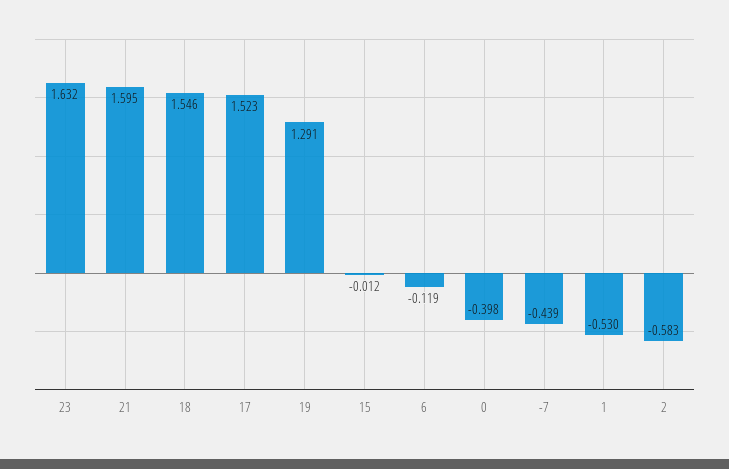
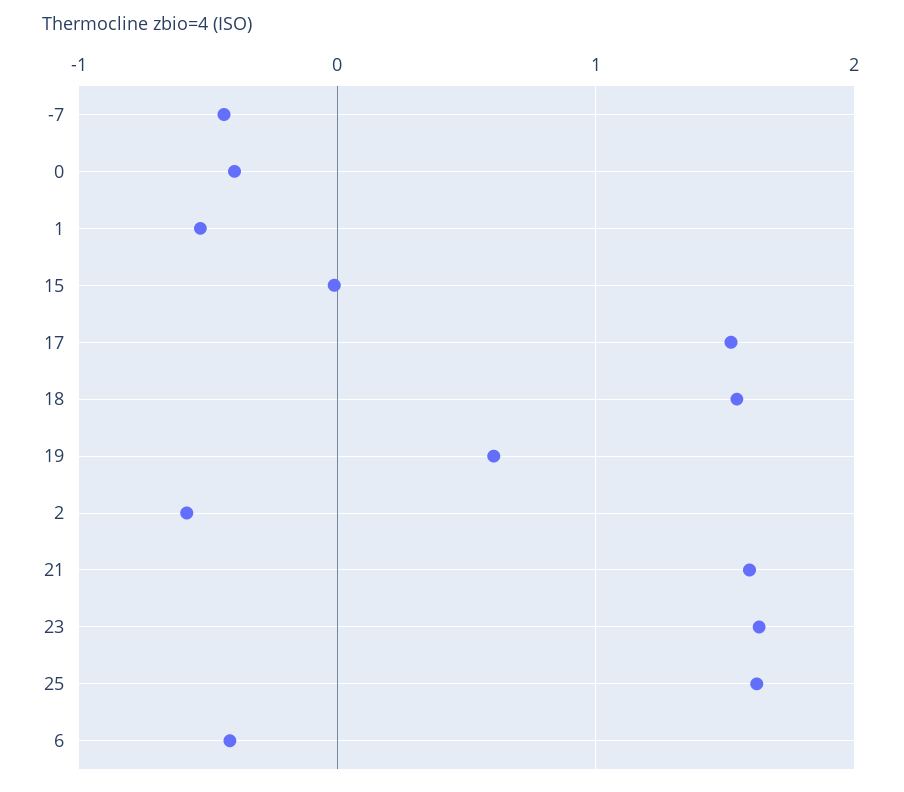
19: 1.291 -> 0.6
6: -0.119 -> -0.4
25: none -> 1.6

